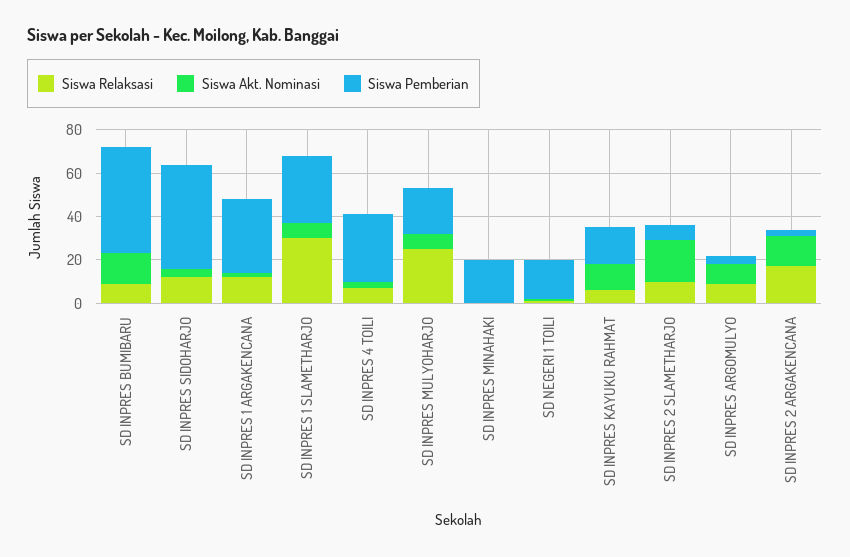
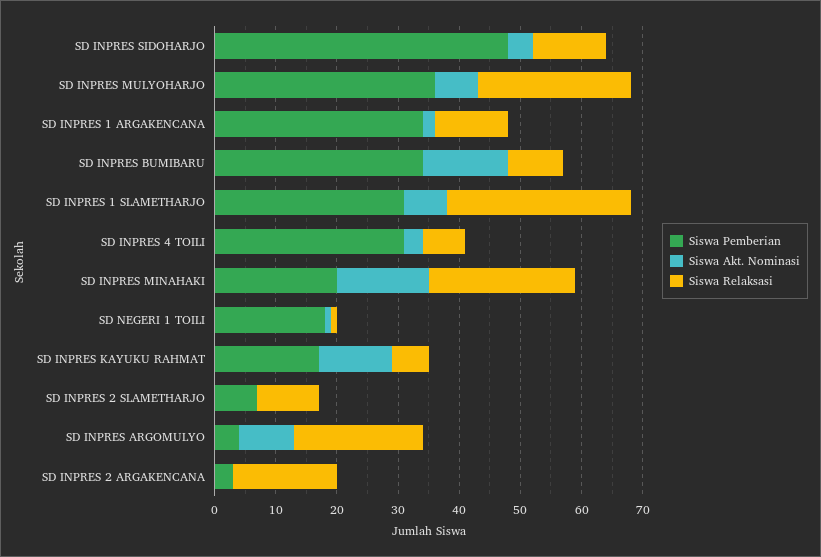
Siswa Pemberian, SD INPRES BUMIBARU: 50 -> 35
Siswa Pemberian, SD INPRES MULYOHARJO: 20 -> 35
Siswa Relaksasi, SD INPRES MINAHAKI: 0 -> 25
Siswa Akt. Nominasi, SD INPRES MINAHAKI: 0 -> 15
Siswa Akt. Nominasi, SD INPRES 2 SLAMETHARJO: 20 -> 0
Siswa Relaksasi, SD INPRES ARGOMULYO: 10 -> 20
Siswa Akt. Nominasi, SD INPRES 2 ARGAKENCANA: 15 -> 0

